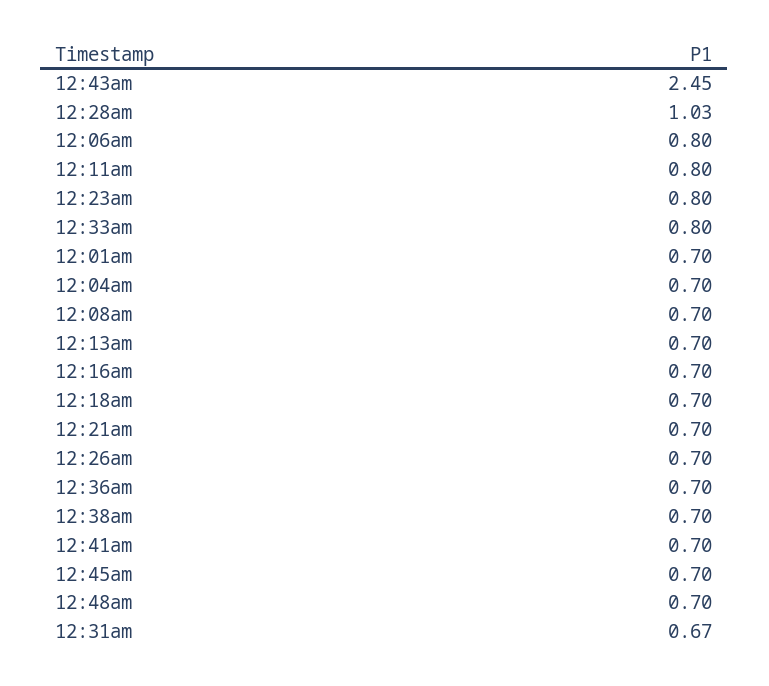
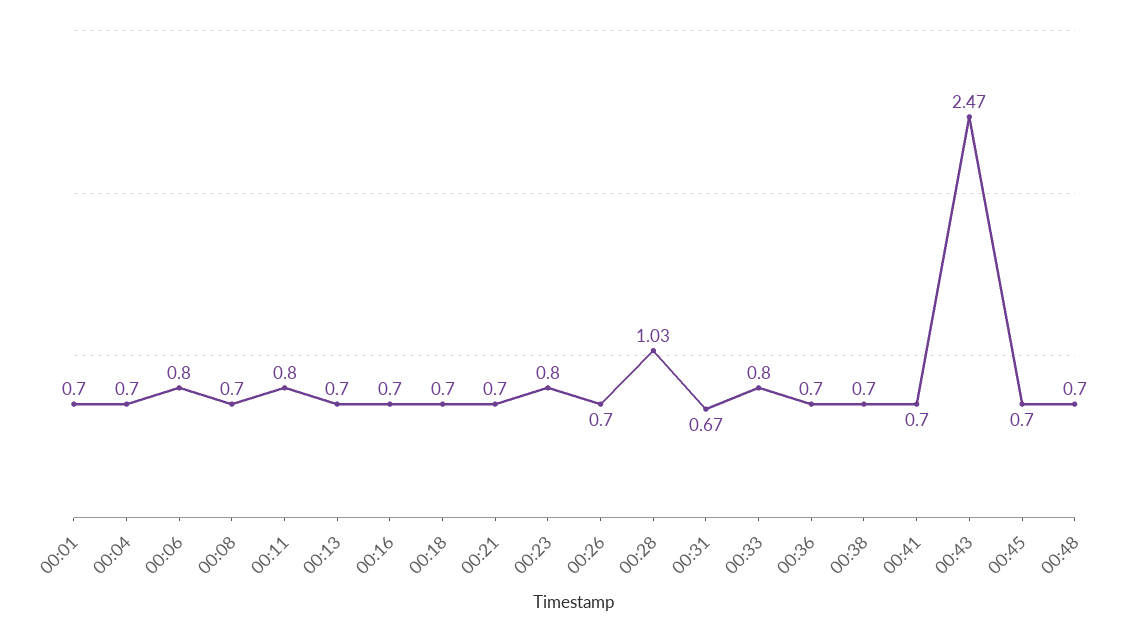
12:43am: 2.45 -> 2.47

